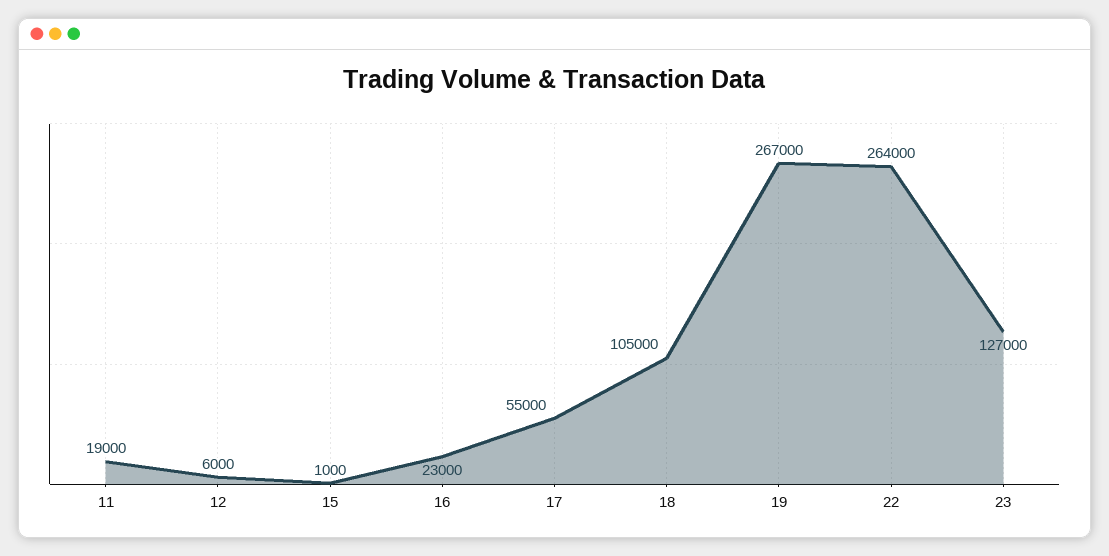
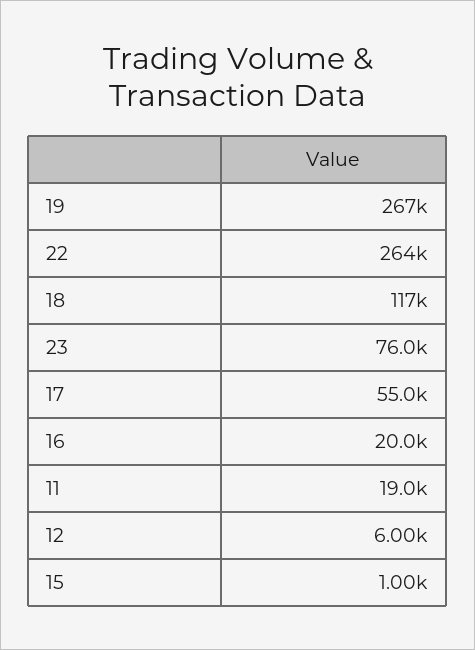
16: 23000 -> 20000
18: 105000 -> 117000
23: 127000 -> 76000

